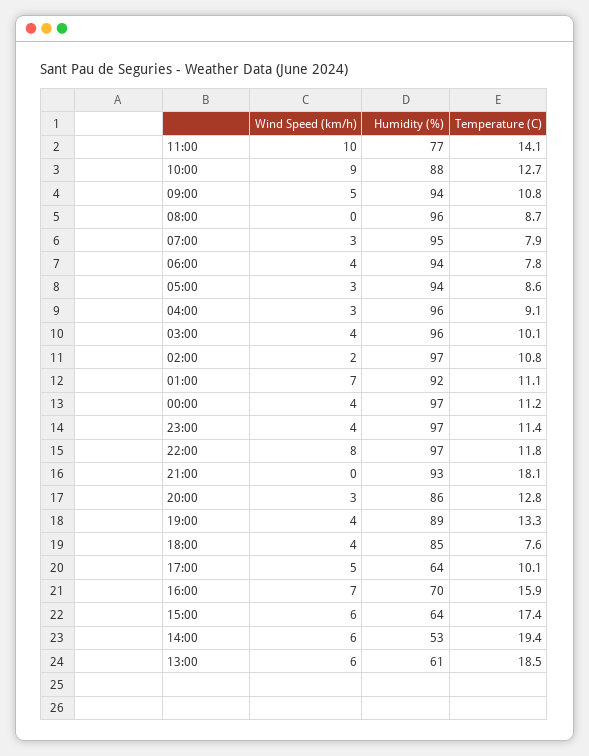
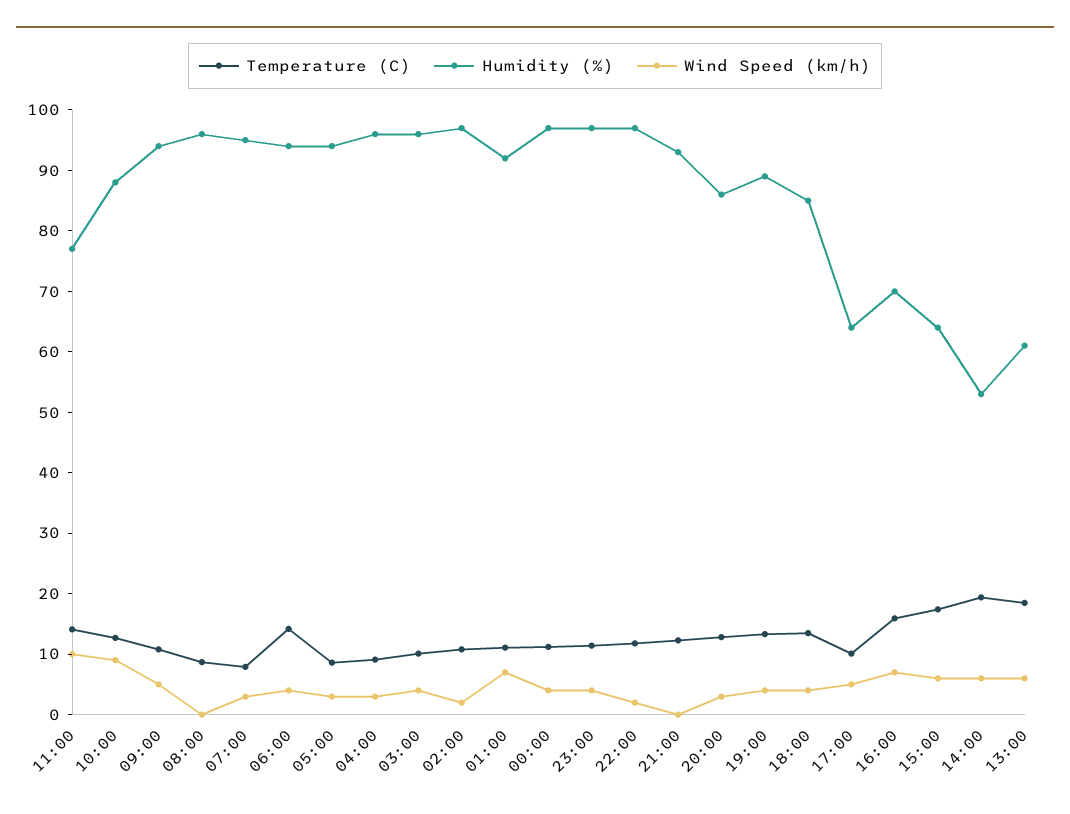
Temperature (C), 06:00: 7.8 -> 14
Wind Speed (km/h), 22:00: 8 -> 2
Temperature (C), 21:00: 18.1 -> 12
Temperature (C), 18:00: 7.6 -> 14

